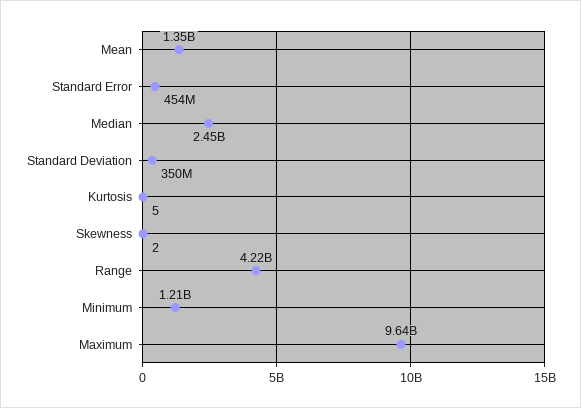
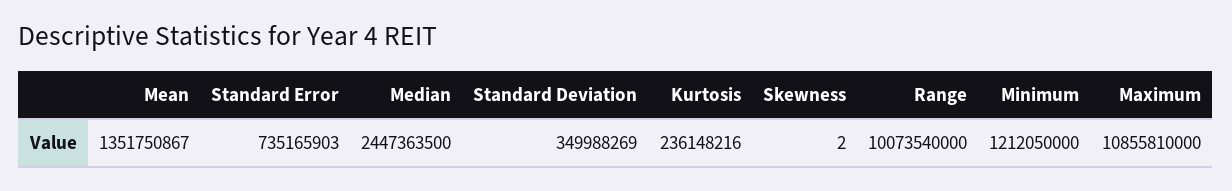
Standard Error: 454000000 -> 735165903
Kurtosis: 5 -> 236148216
Range: 4220000000 -> 10073540000
Maximum: 9640000000 -> 10855810000

